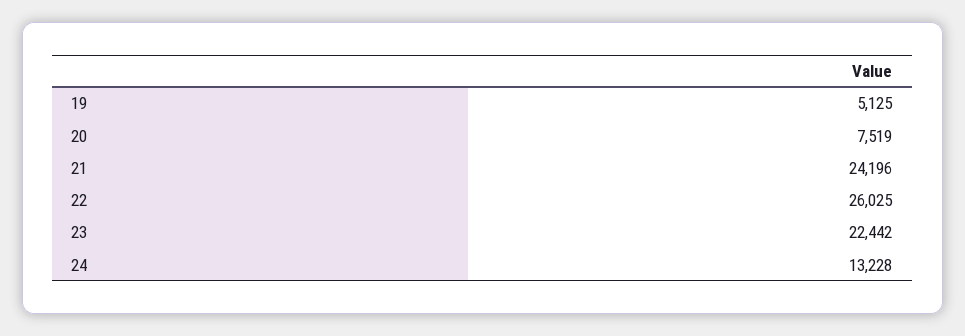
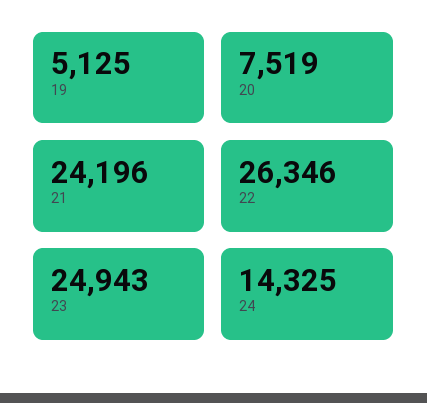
22: 26025 -> 26346
23: 22442 -> 24943
24: 13228 -> 14325

